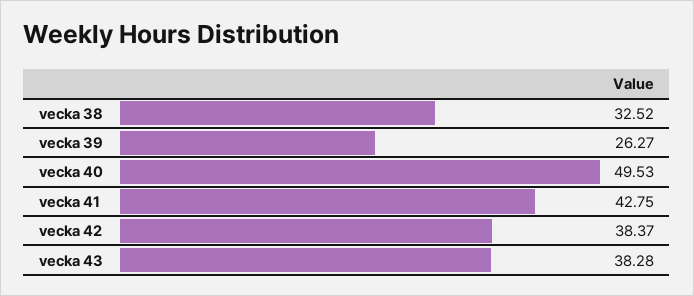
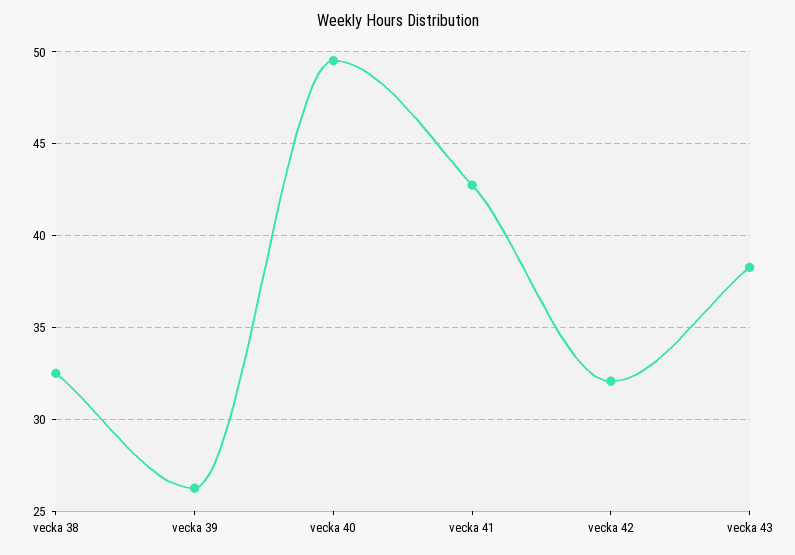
vecka 42: 38.37 -> 32

